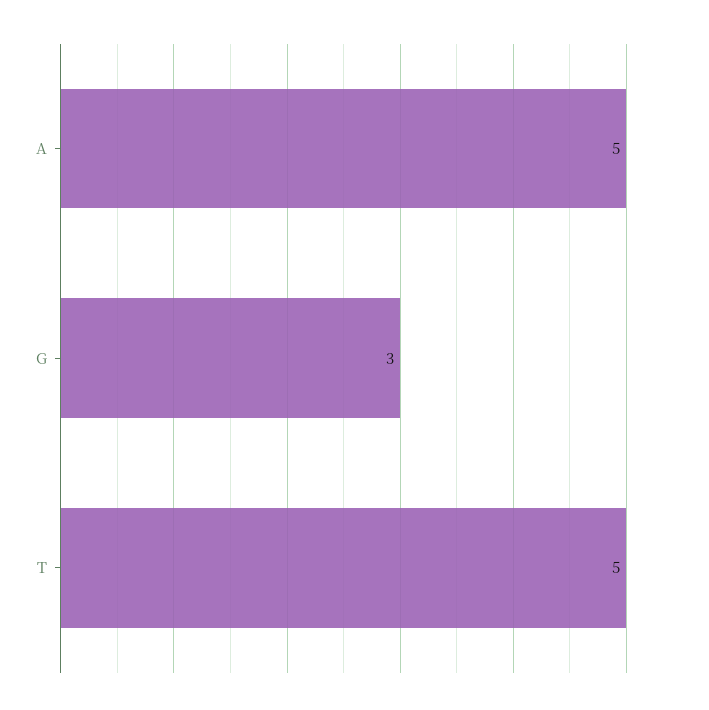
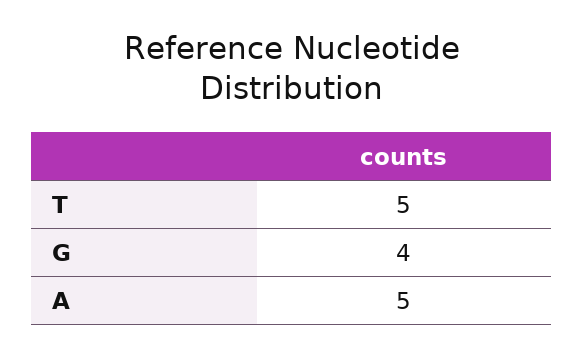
G: 3 -> 4

